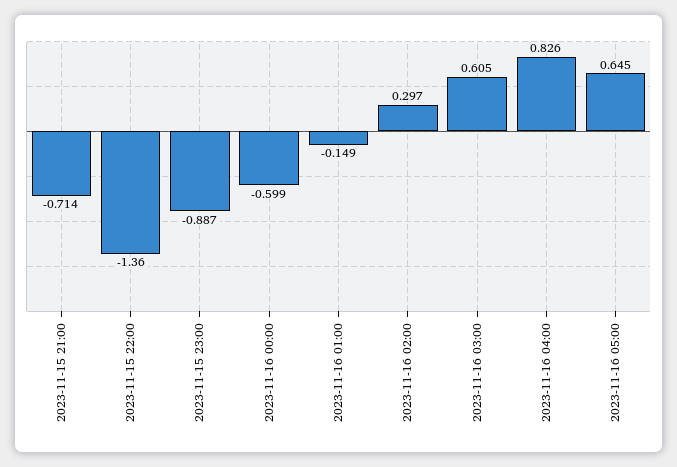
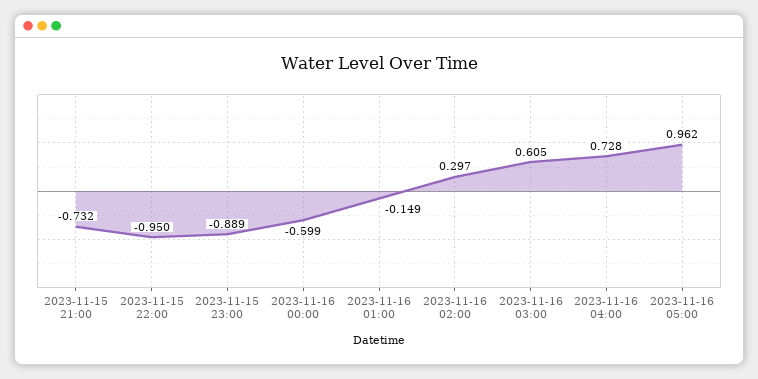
2023-11-15 21:00: -0.714 -> -0.732
2023-11-15 22:00: -1.36 -> -0.95
2023-11-15 23:00: -0.887 -> -0.889
2023-11-16 04:00: 0.826 -> 0.728
2023-11-16 05:00: 0.645 -> 0.962

